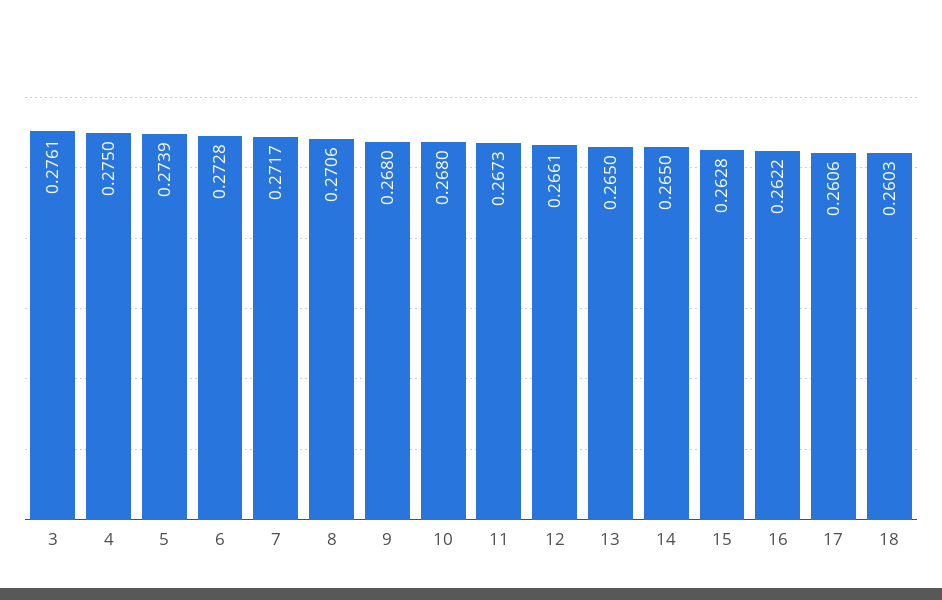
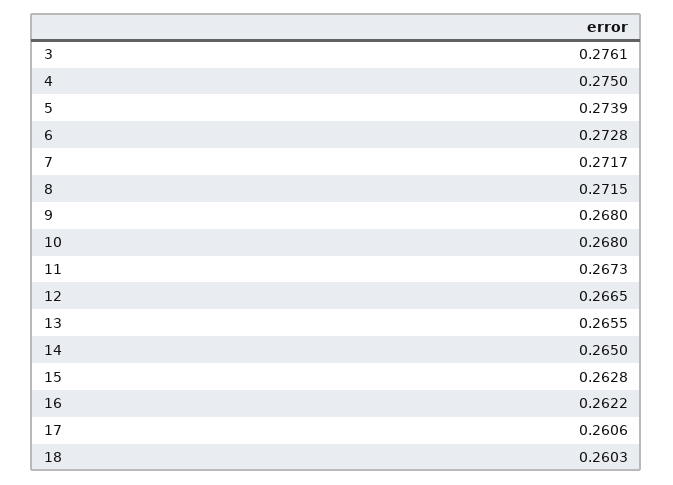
8: 0.2706 -> 0.2715
12: 0.2661 -> 0.2665
13: 0.265 -> 0.2655

